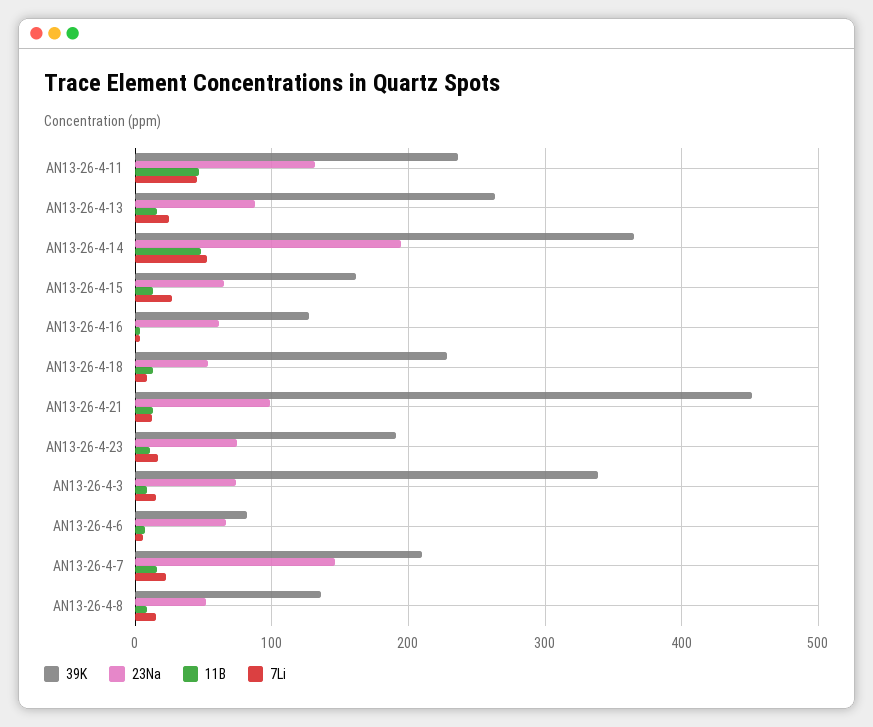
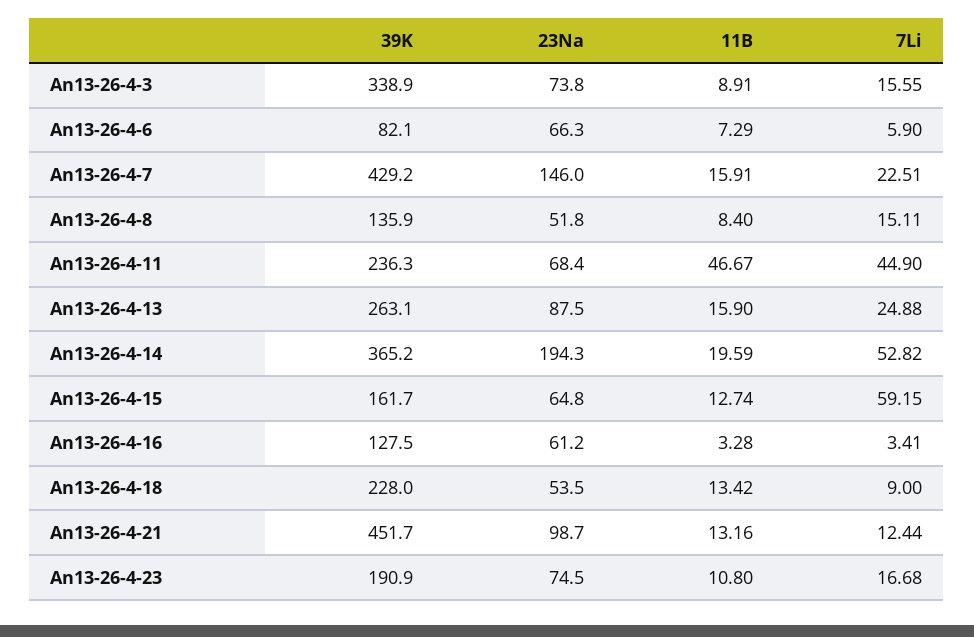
23Na, AN13-26-4-11: 130 -> 68.4
11B, AN13-26-4-14: 50 -> 19.59
7Li, AN13-26-4-15: 30 -> 59.15
39K, AN13-26-4-7: 210 -> 429.2

